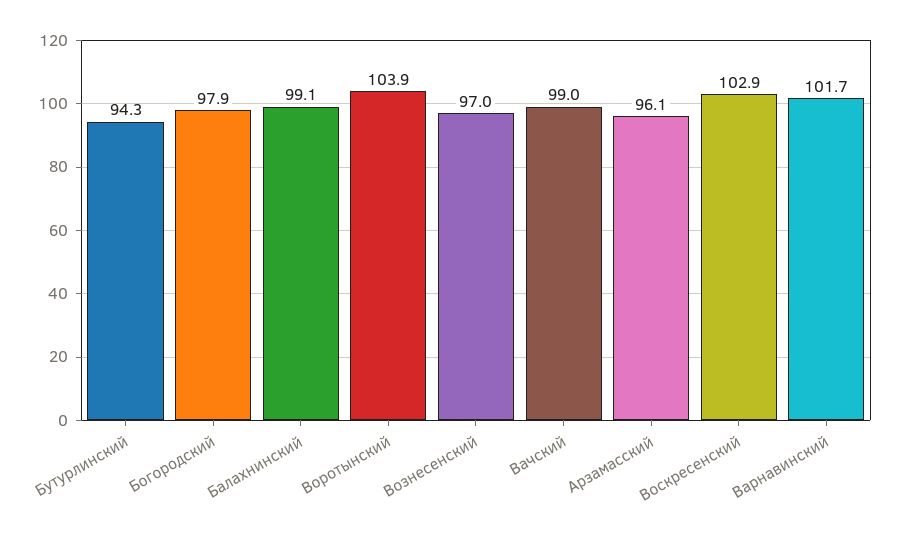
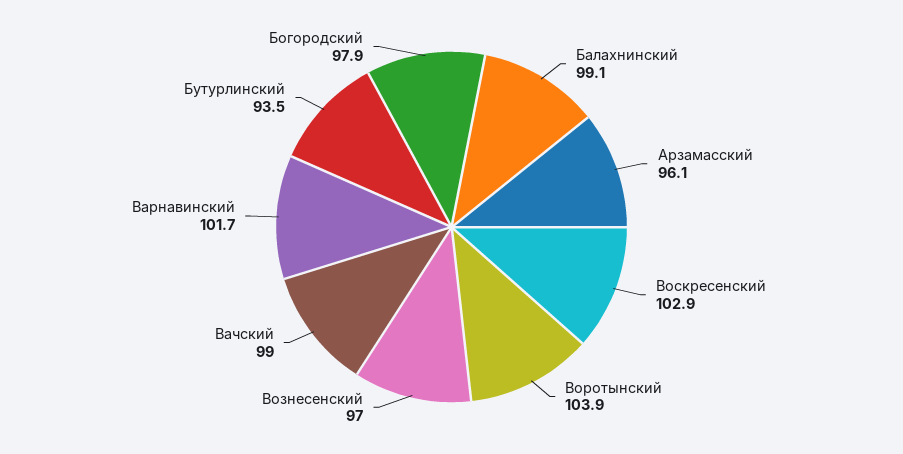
Бутурлинский: 94.3 -> 93.5

